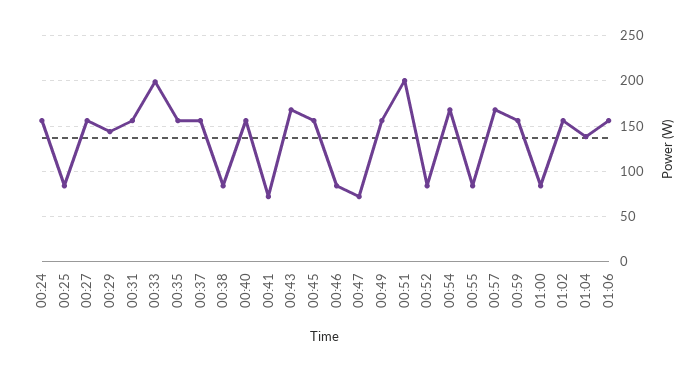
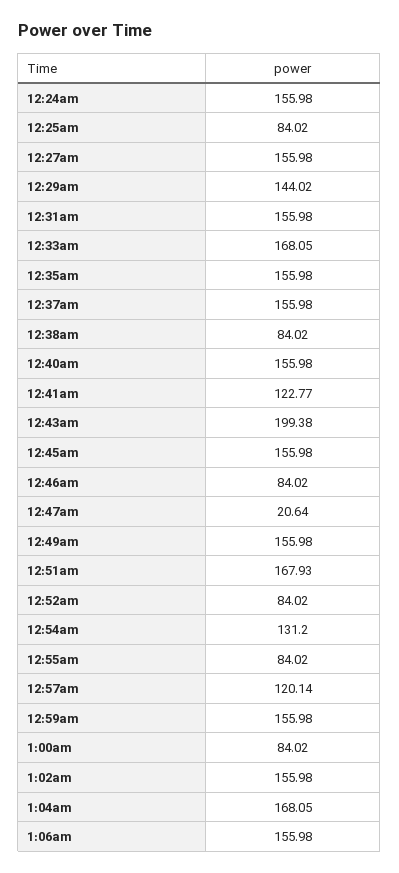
00:33: 200 -> 168.05
00:41: 70 -> 122.77
00:43: 170 -> 199.38
00:47: 70 -> 20.64
00:51: 200 -> 167.93
00:54: 170 -> 131.2
00:57: 170 -> 120.14
01:04: 140 -> 168.05

